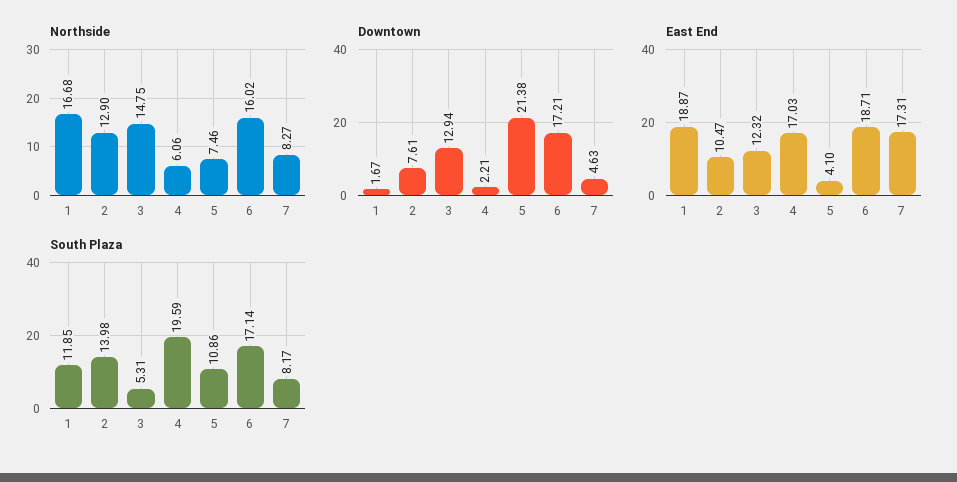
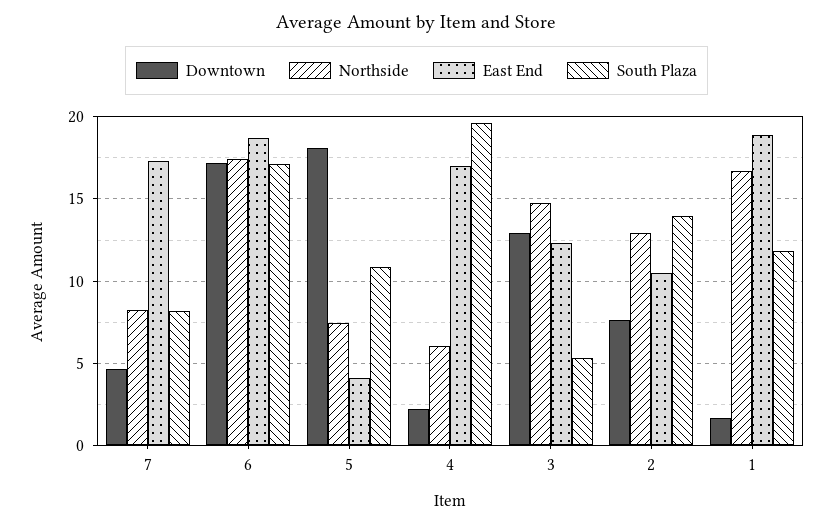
Northside, 6: 16.02 -> 17.5
Downtown, 5: 21.38 -> 18

